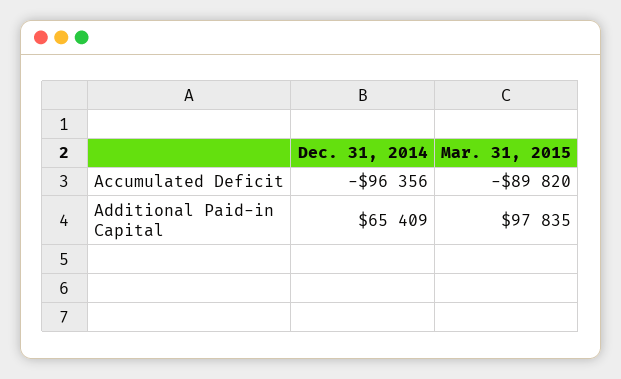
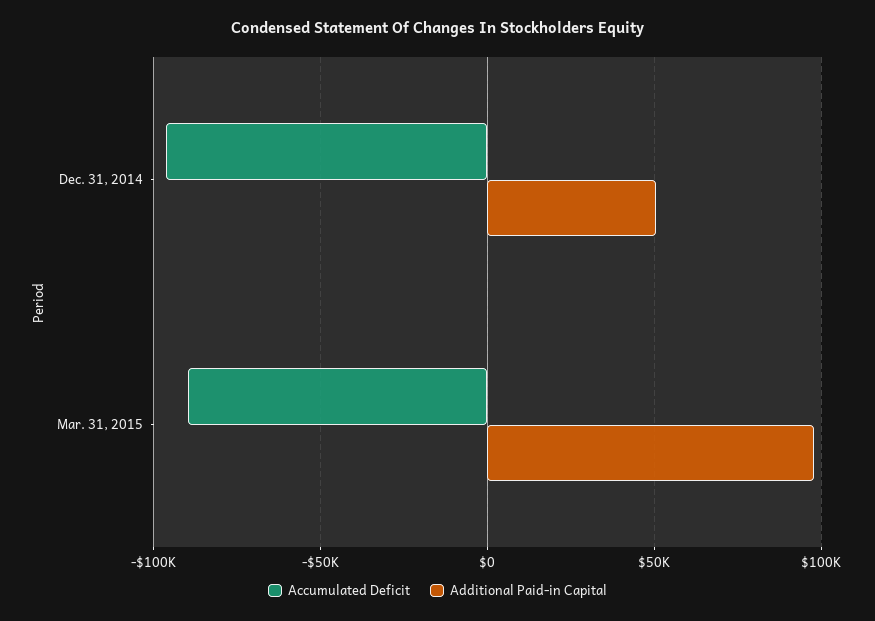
Additional Paid-in Capital, Dec. 31, 2014: 65409 -> 50000

